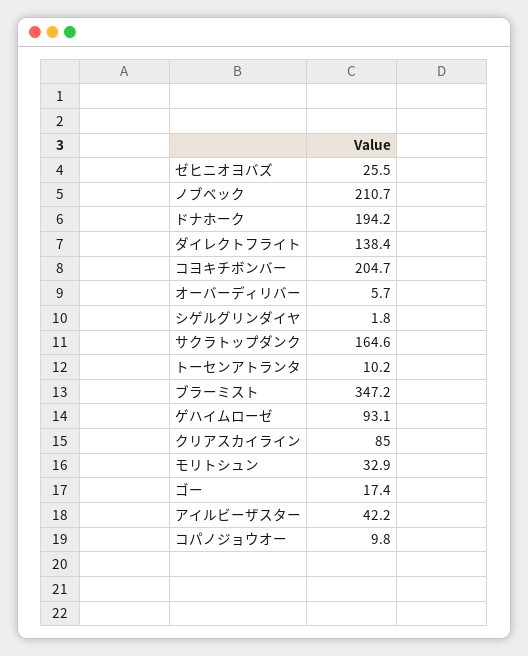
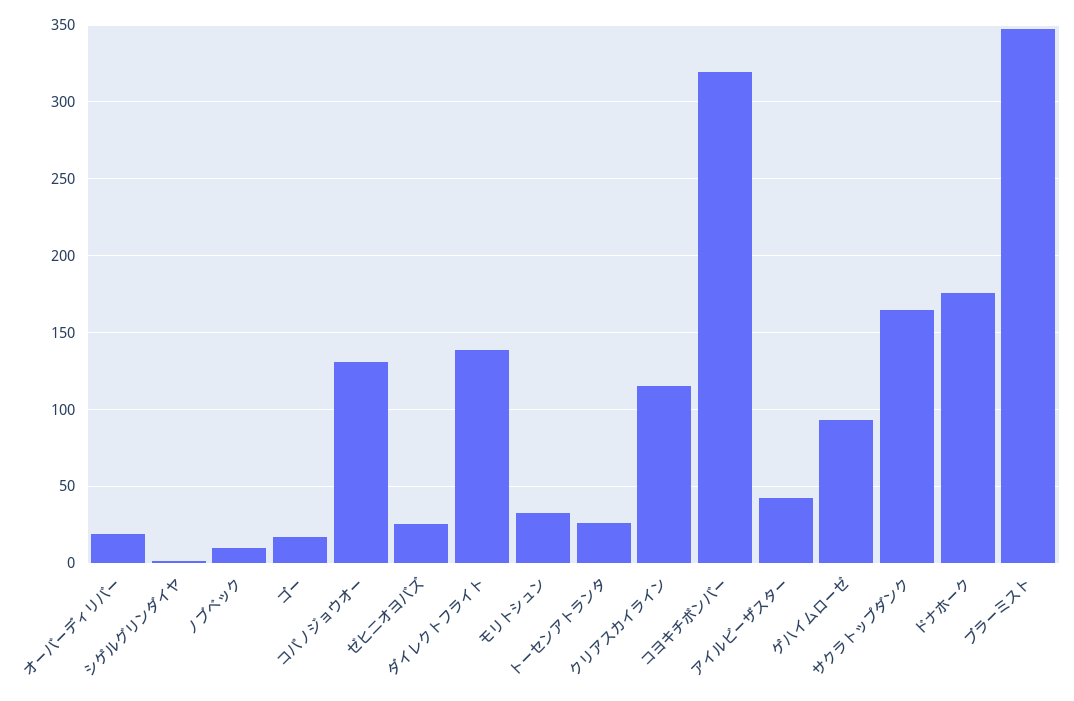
ノブベック: 210.7 -> 10
ドナホーク: 194.2 -> 175
コヨキチボンバー: 204.7 -> 320
オーバーディリバー: 5.7 -> 20
トーセンアトランタ: 10.2 -> 25
クリアスカイライン: 85 -> 115
コパノジョウオー: 9.8 -> 130

